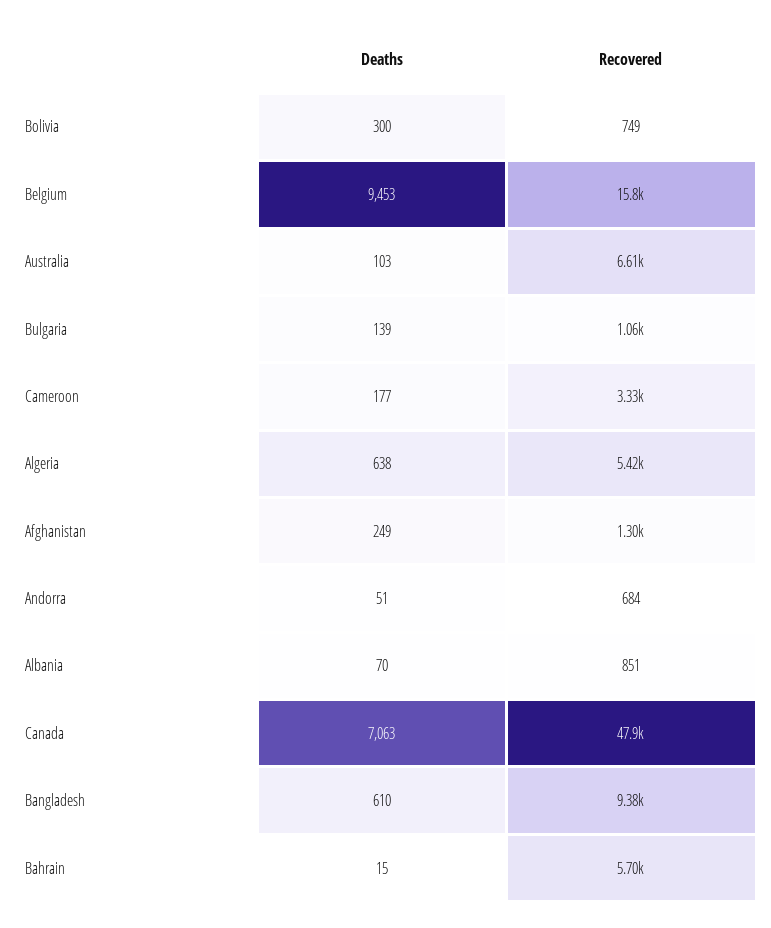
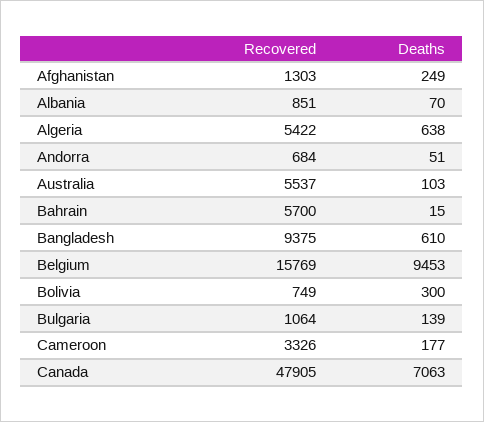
Recovered, Australia: 6610 -> 5537

